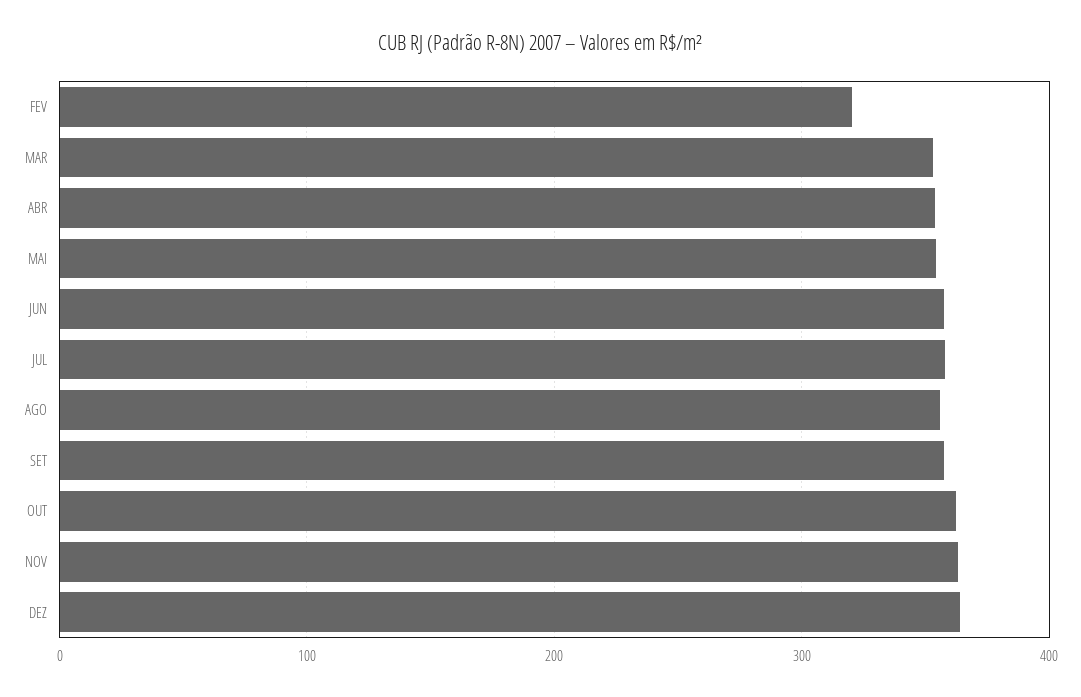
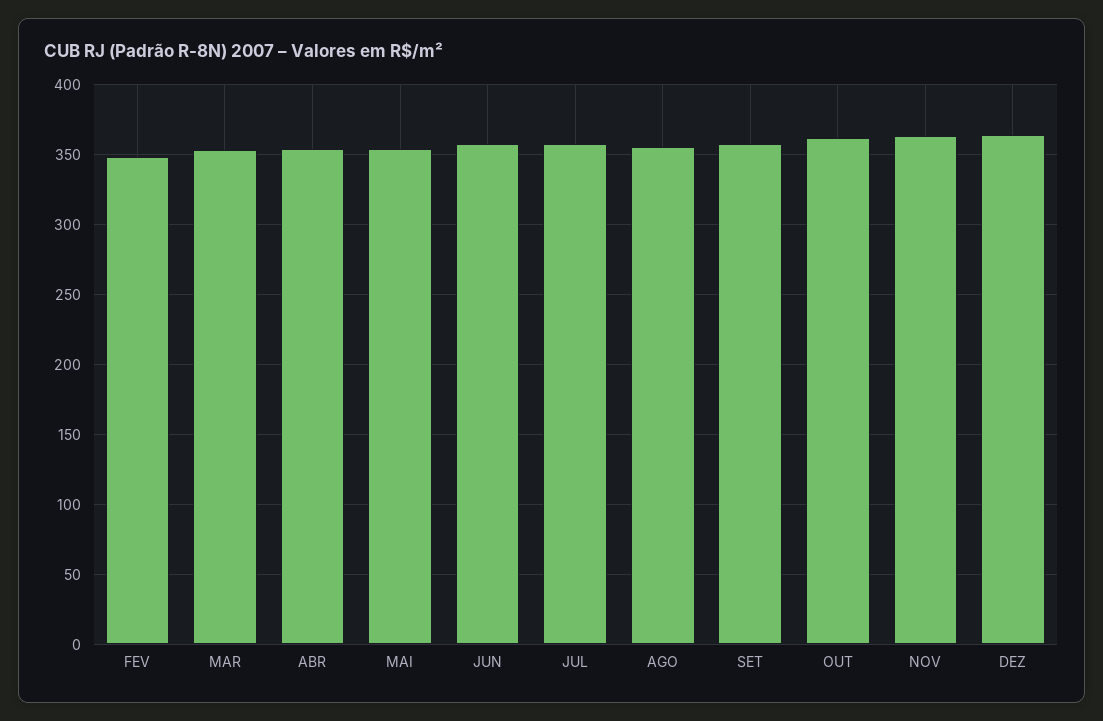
FEV: 320 -> 350

